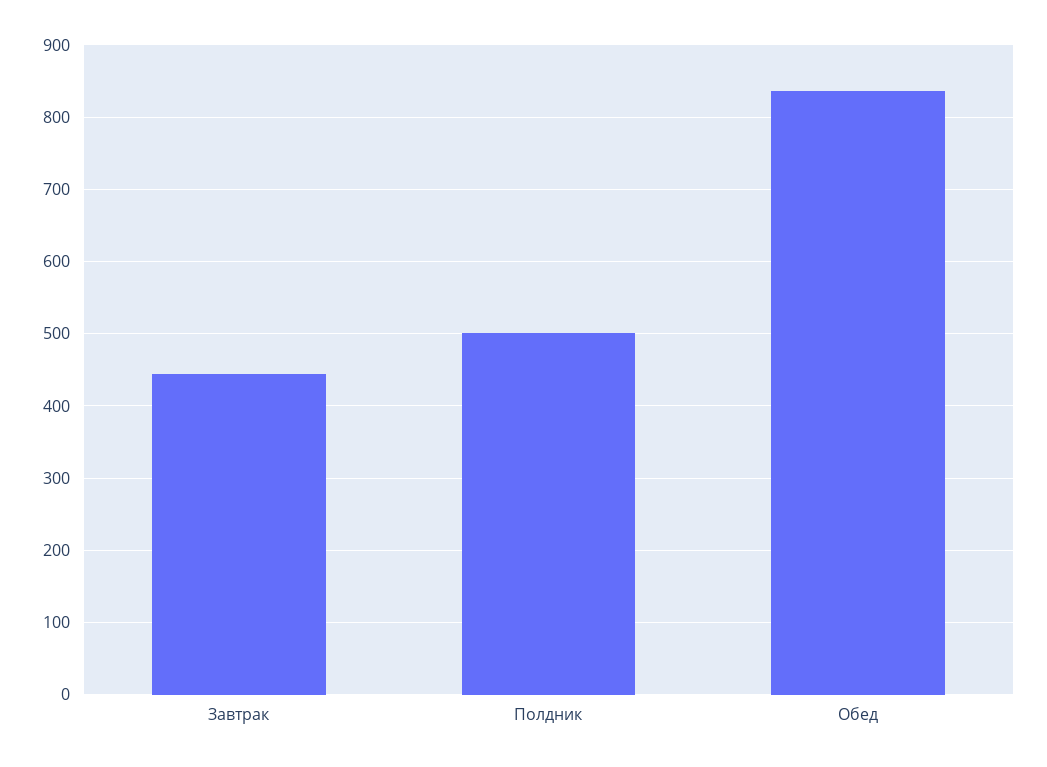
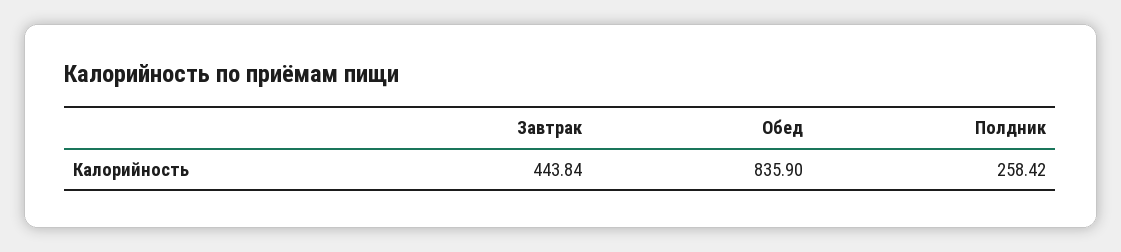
Полдник: 500 -> 258.42

